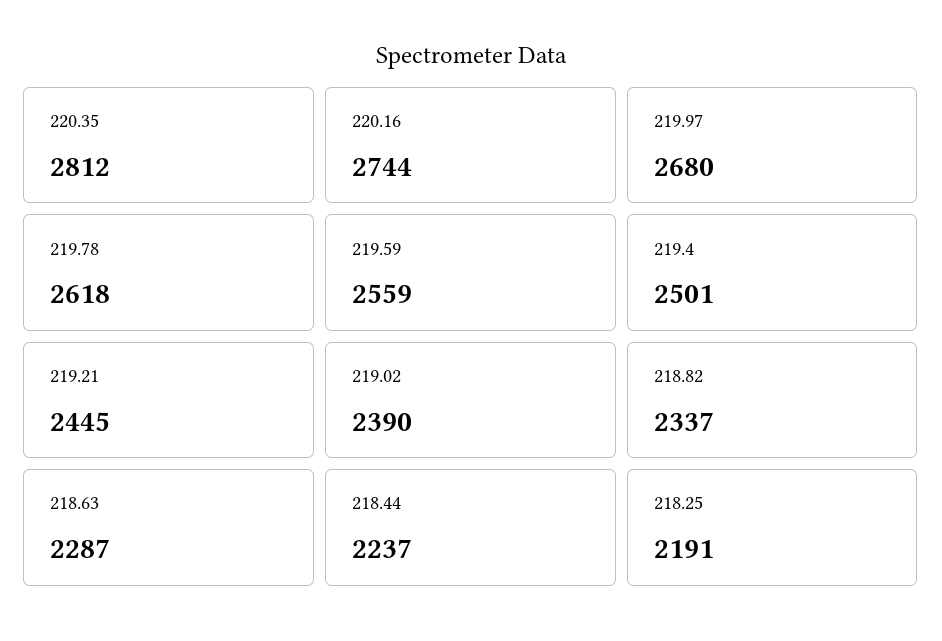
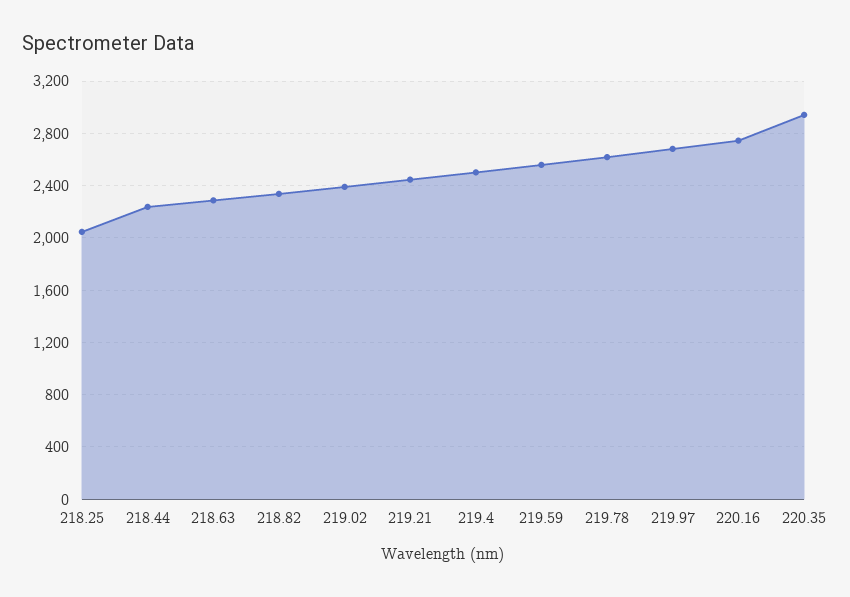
220.35: 2812 -> 2950
218.25: 2191 -> 2050

